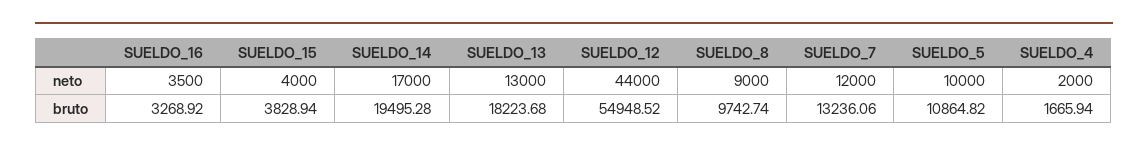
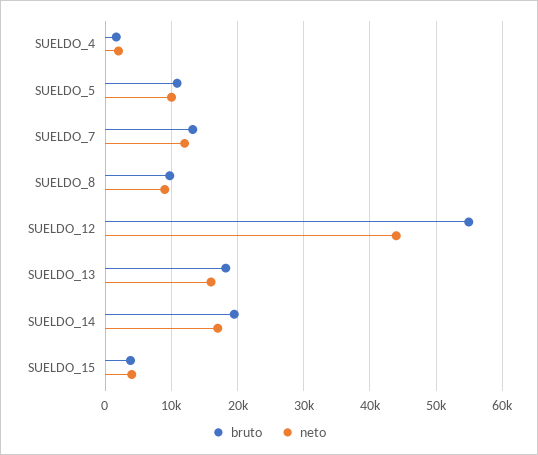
neto, SUELDO_16: 3500 -> none
neto, SUELDO_13: 13000 -> 16000
bruto, SUELDO_16: 3268.92 -> none

